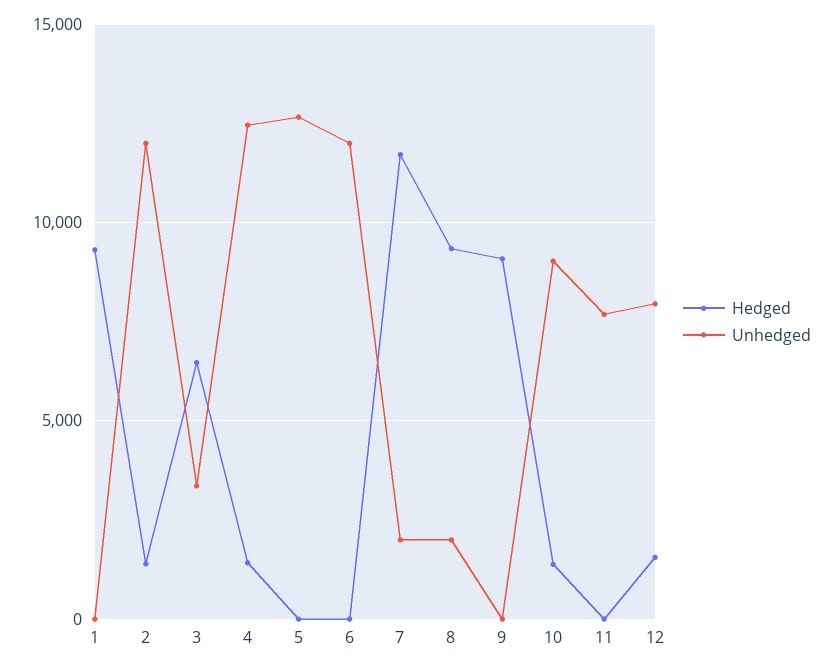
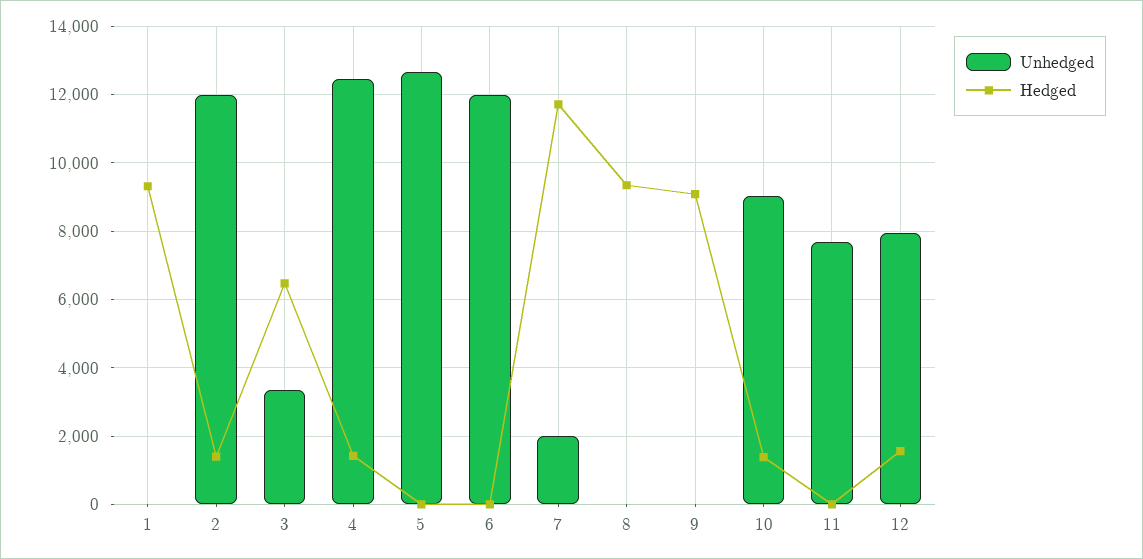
Unhedged, 8: 2000 -> 0

